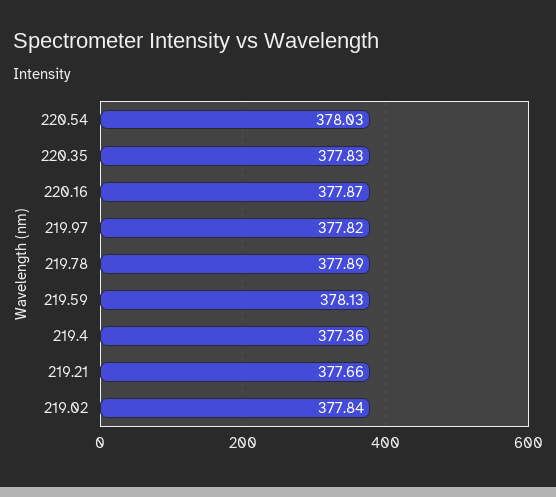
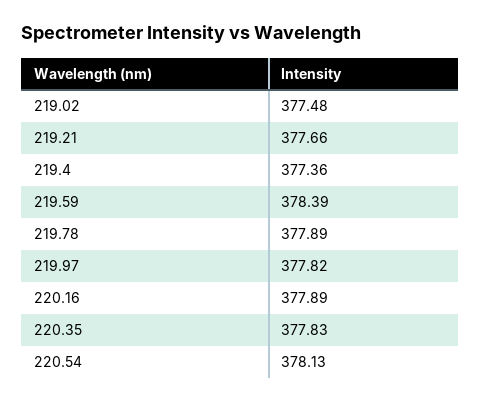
220.54: 378.03 -> 378.13
220.16: 377.87 -> 377.89
219.59: 378.13 -> 378.39
219.02: 377.84 -> 377.48

